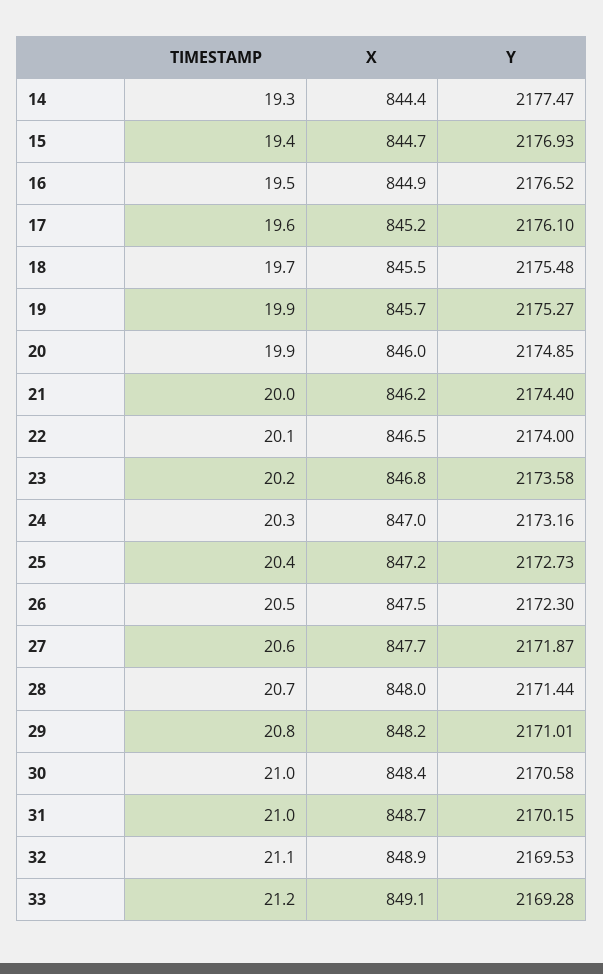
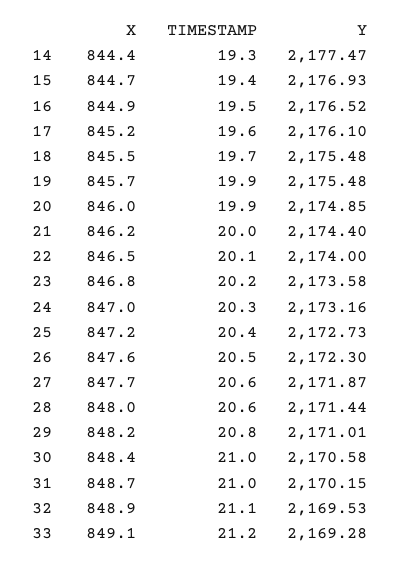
Y, 19: 2175.27 -> 2175.48
X, 26: 847.5 -> 847.6
TIMESTAMP, 28: 20.7 -> 20.6

